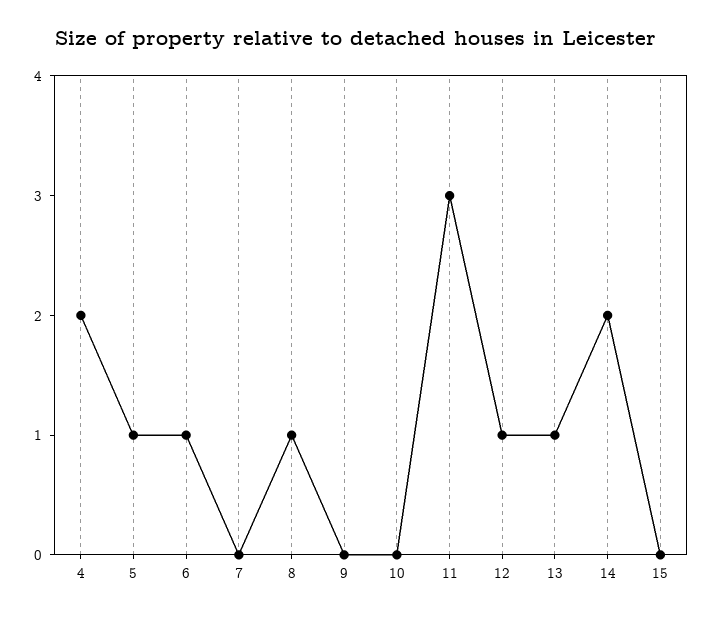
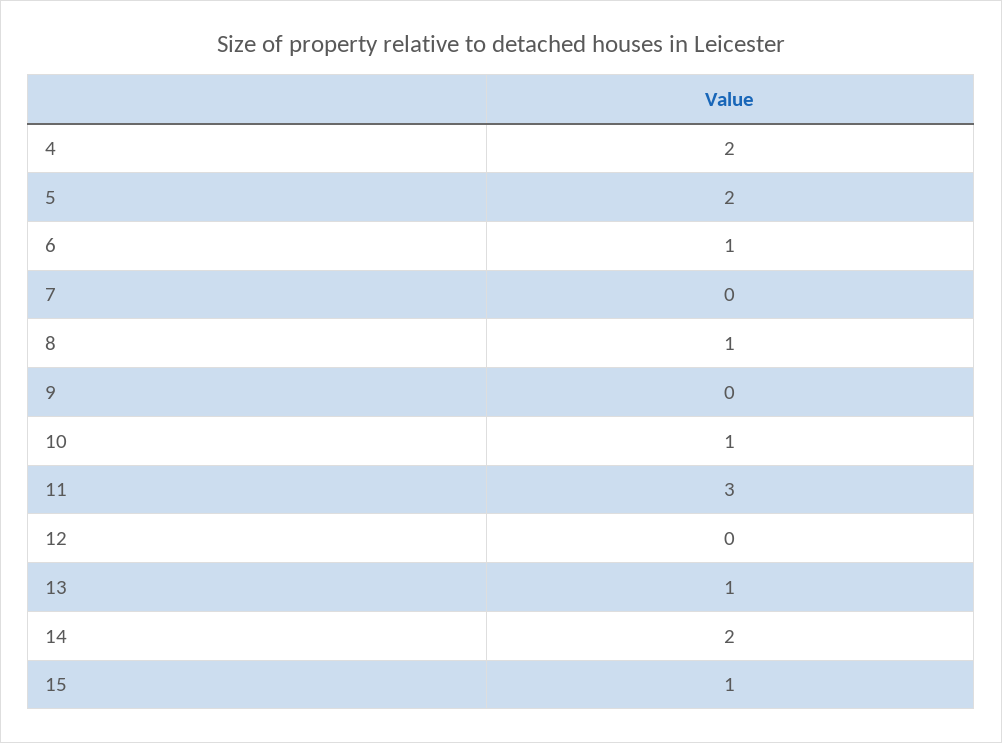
5: 1 -> 2
10: 0 -> 1
12: 1 -> 0
15: 0 -> 1

